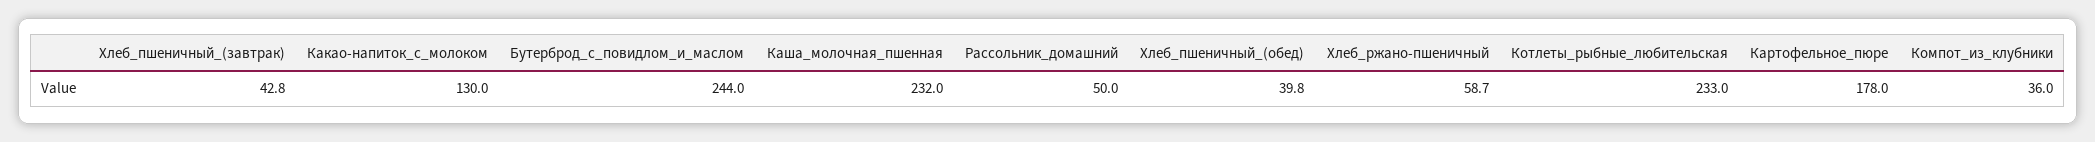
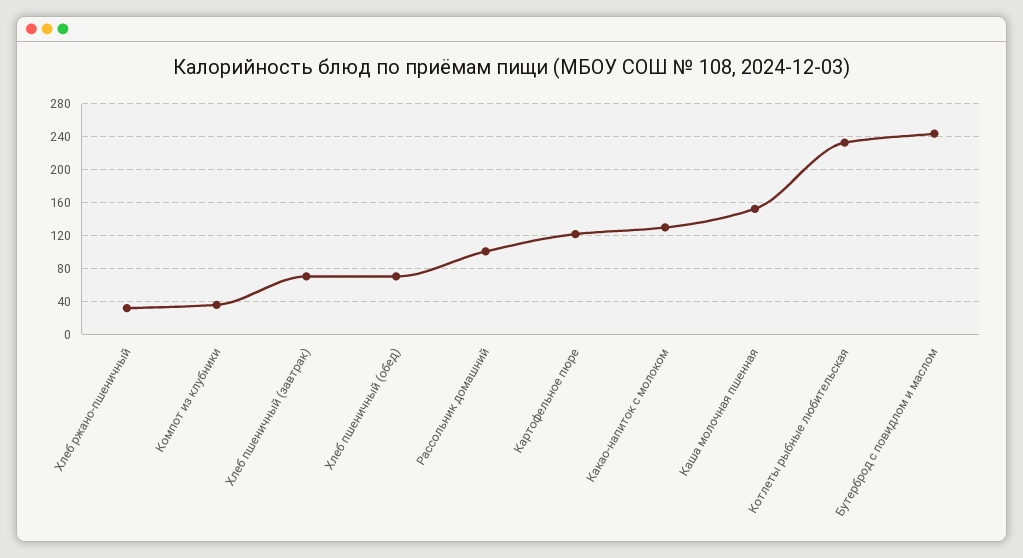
Хлеб_пшеничный_(завтрак): 42.8 -> 70
Каша_молочная_пшенная: 232 -> 150
Рассольник_домашний: 50 -> 100
Хлеб_пшеничный_(обед): 39.8 -> 70
Хлеб_ржано-пшеничный: 58.7 -> 30
Картофельное_пюре: 178 -> 120

